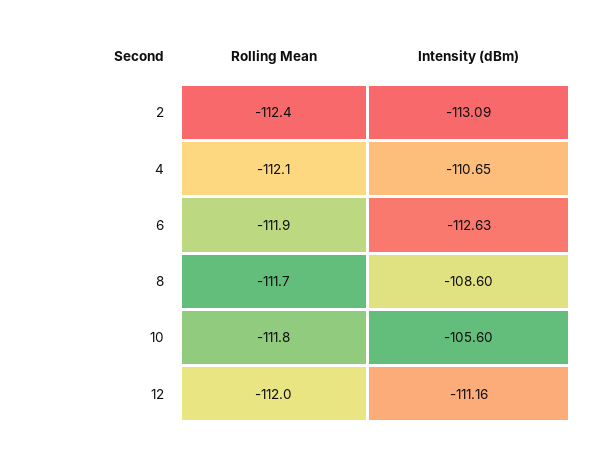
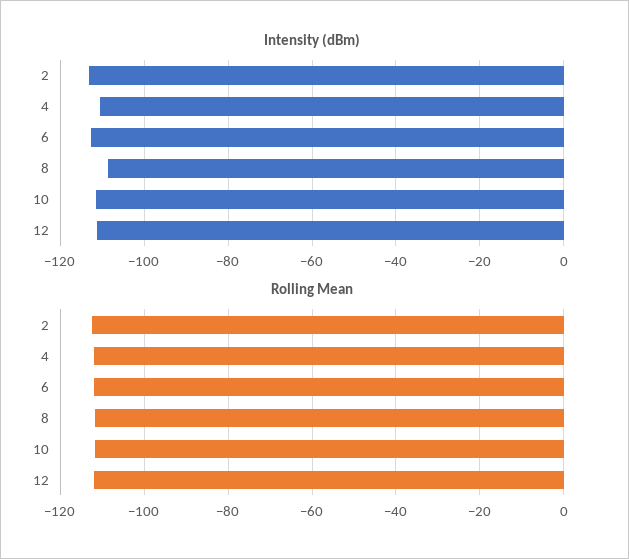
Intensity (dBm), 10: -105.6 -> -112

